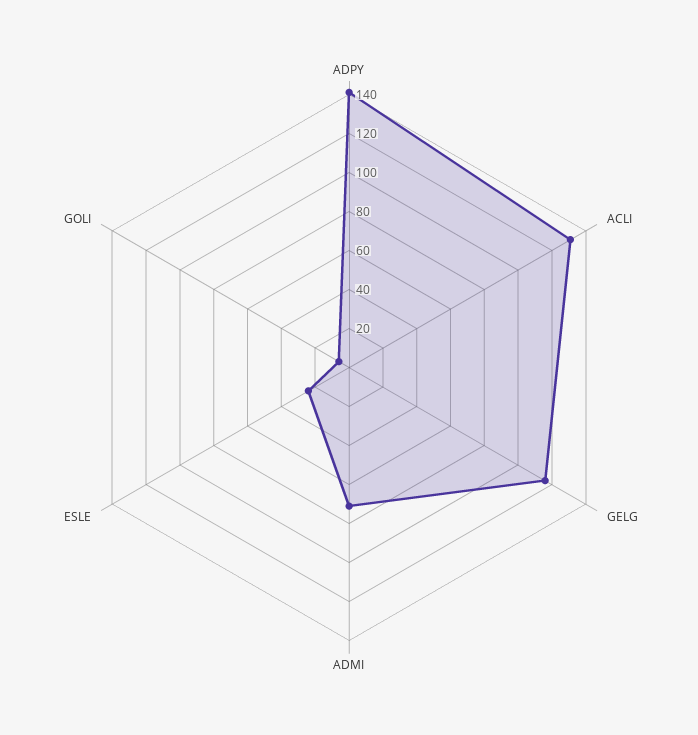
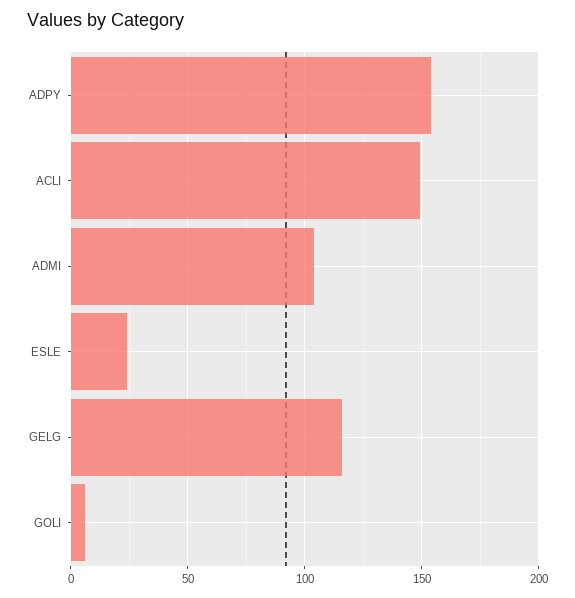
ADPY: 140 -> 155
ACLI: 130 -> 150
ADMI: 70 -> 105

